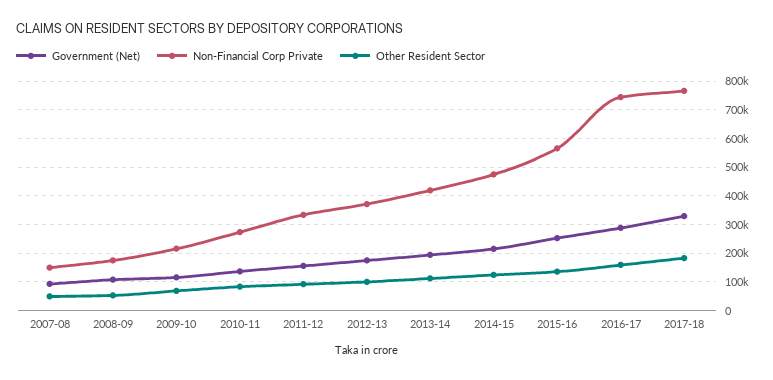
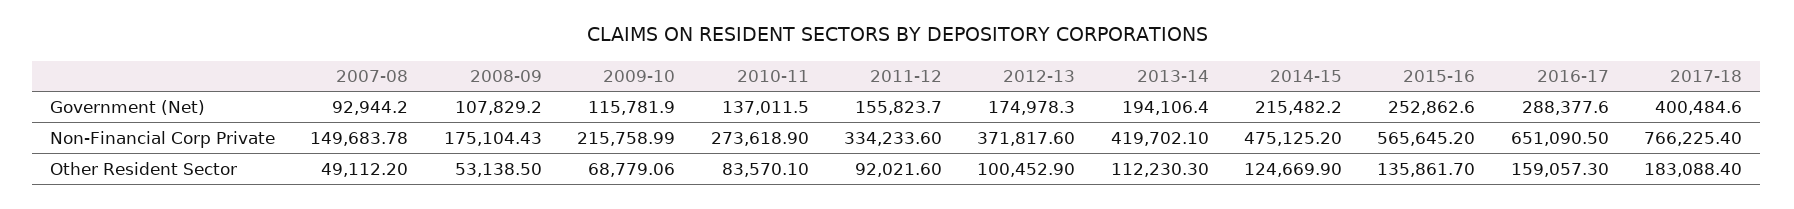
Non-Financial Corp Private, 2016-17: 750000 -> 651090.5
Government (Net), 2017-18: 325000 -> 400484.6

